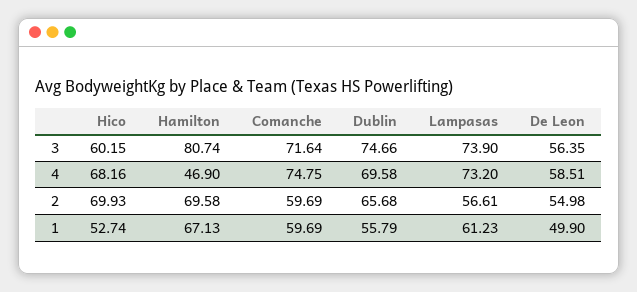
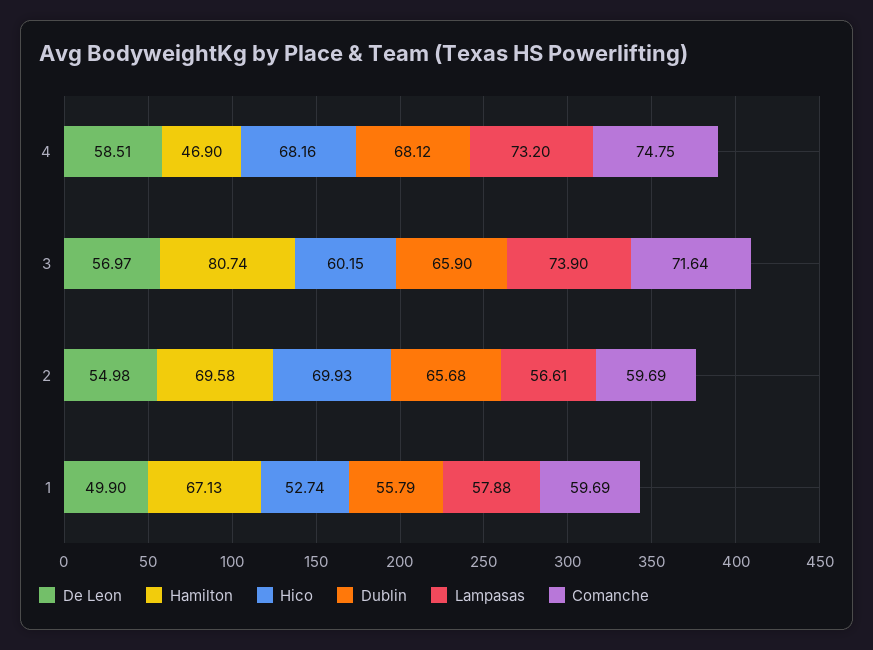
Dublin, 3: 74.66 -> 65.9
De Leon, 3: 56.35 -> 56.97
Dublin, 4: 69.58 -> 68.12
Lampasas, 1: 61.23 -> 57.88

